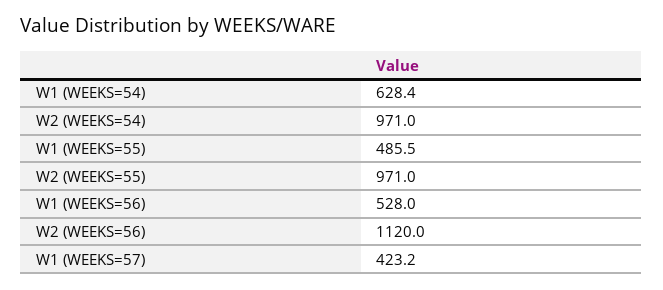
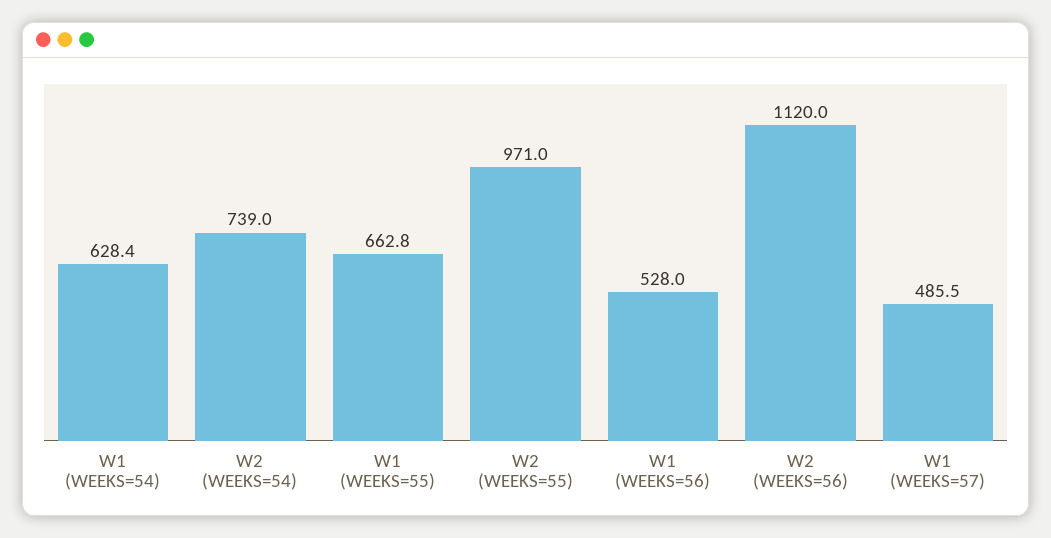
W2 (WEEKS=54): 971 -> 739
W1 (WEEKS=55): 485.5 -> 662.8
W1 (WEEKS=57): 423.2 -> 485.5

